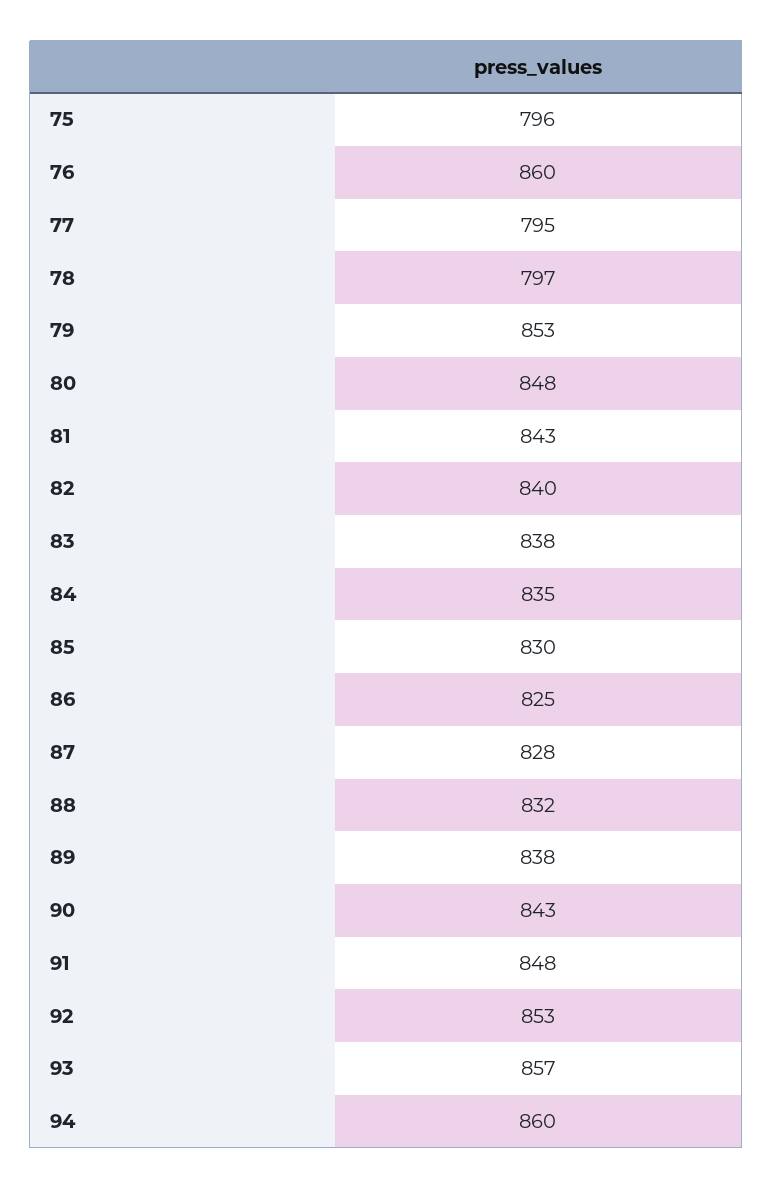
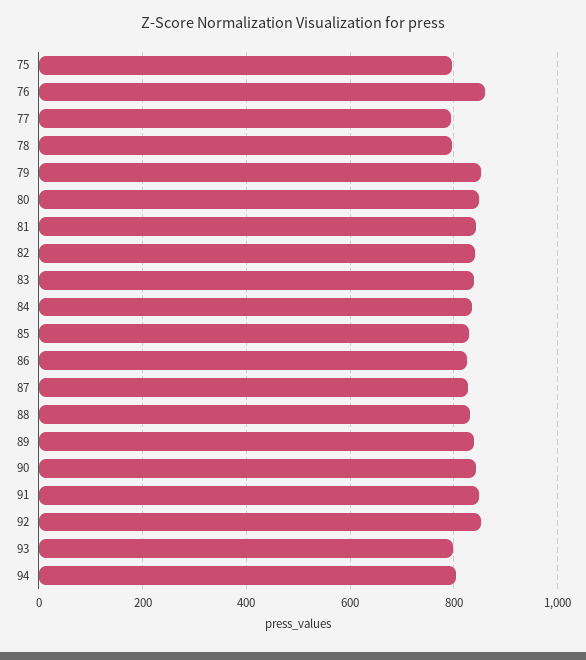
93: 857 -> 800
94: 860 -> 800

